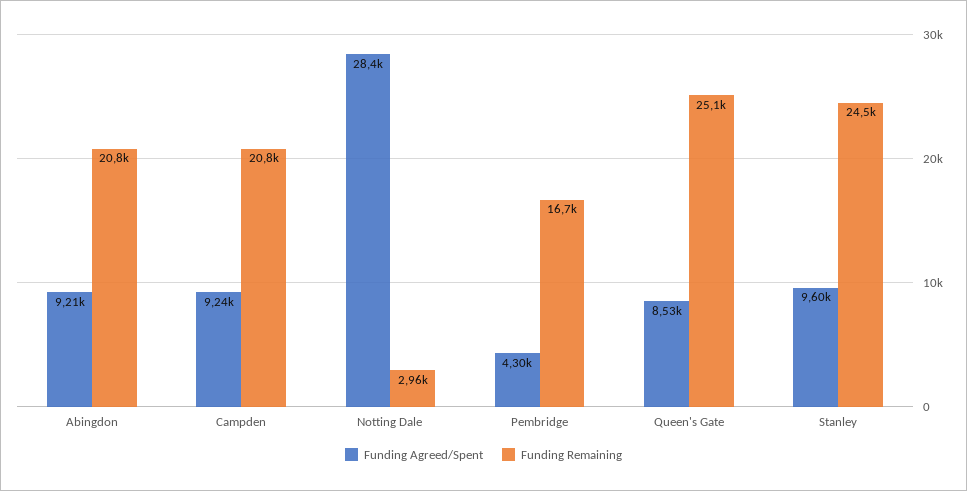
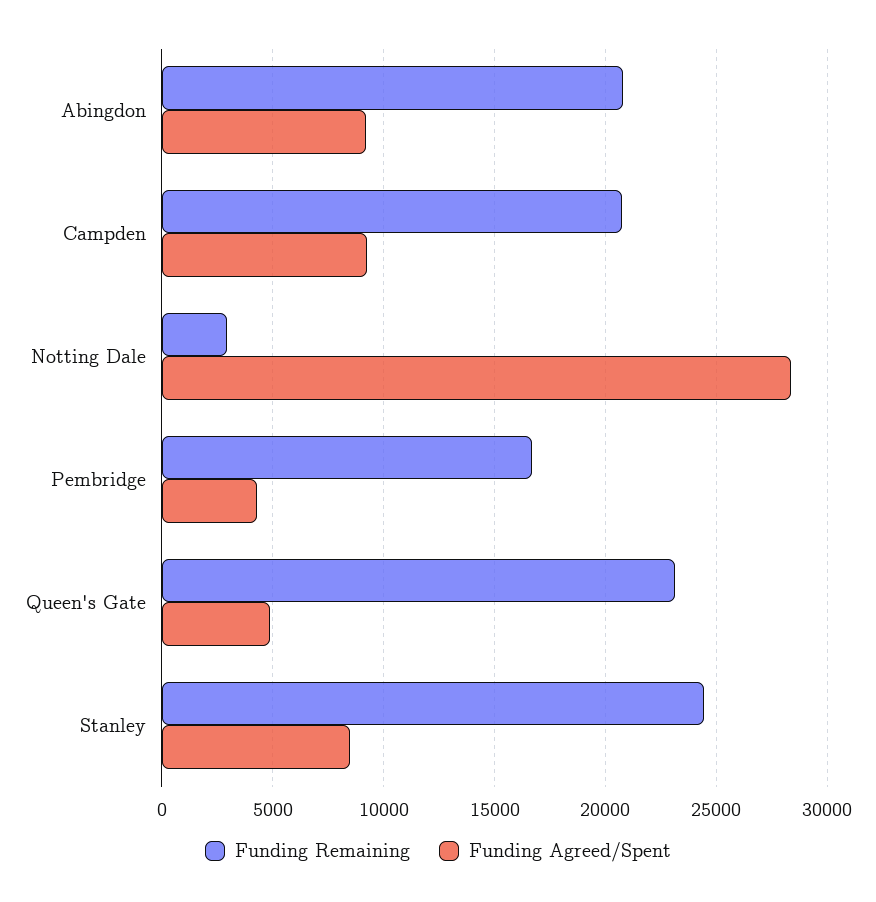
Funding Agreed/Spent, Queen's Gate: 8530 -> 5000
Funding Remaining, Queen's Gate: 25100 -> 23000
Funding Agreed/Spent, Stanley: 9600 -> 8500

